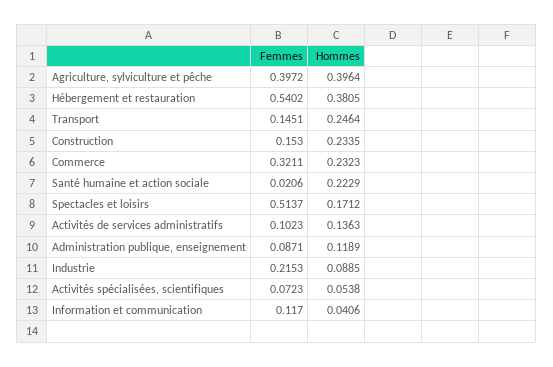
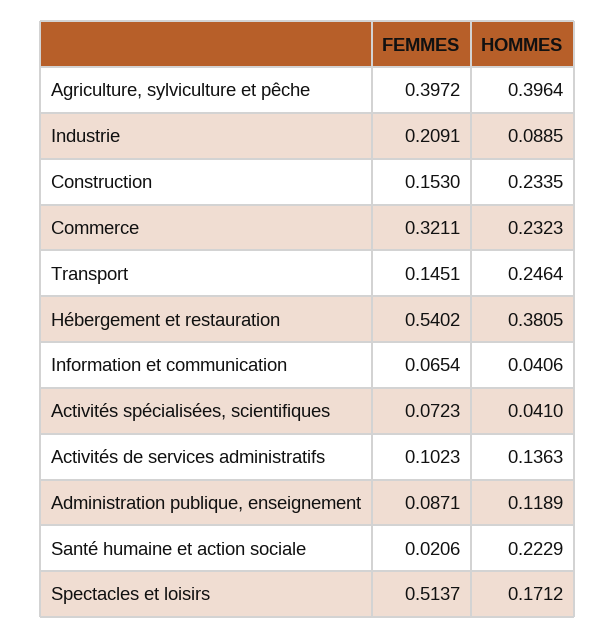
Femmes, Industrie: 0.2153 -> 0.2091
Hommes, Activités spécialisées, scientifiques: 0.0538 -> 0.041
Femmes, Information et communication: 0.117 -> 0.0654

